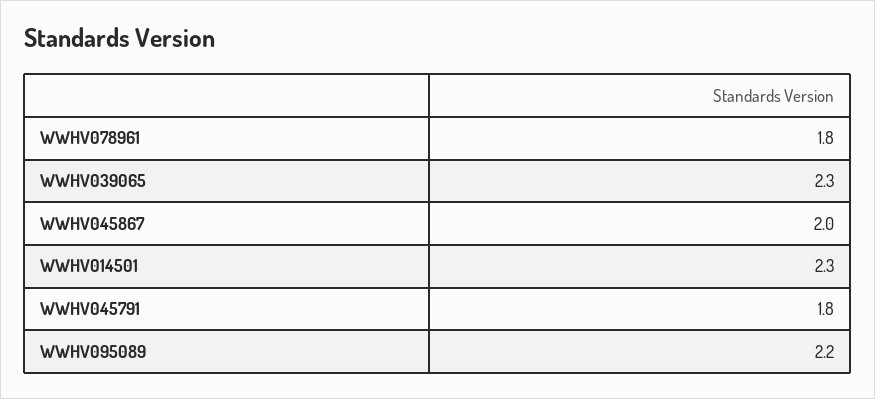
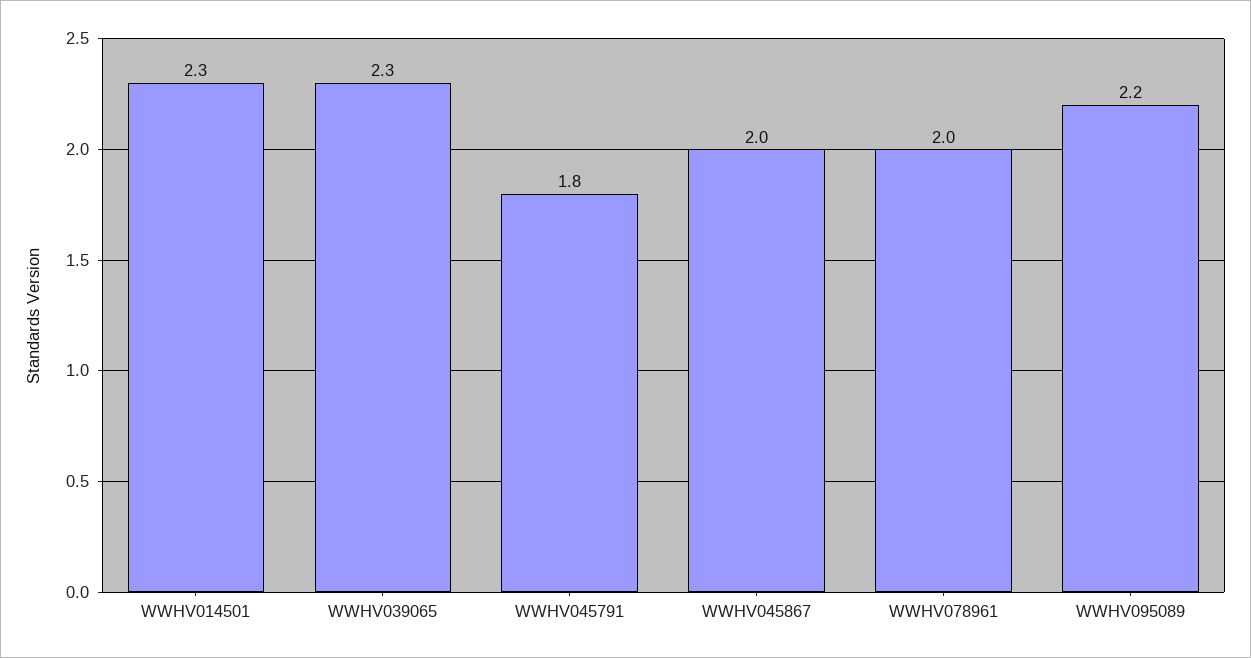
WWHV078961: 1.8 -> 2

